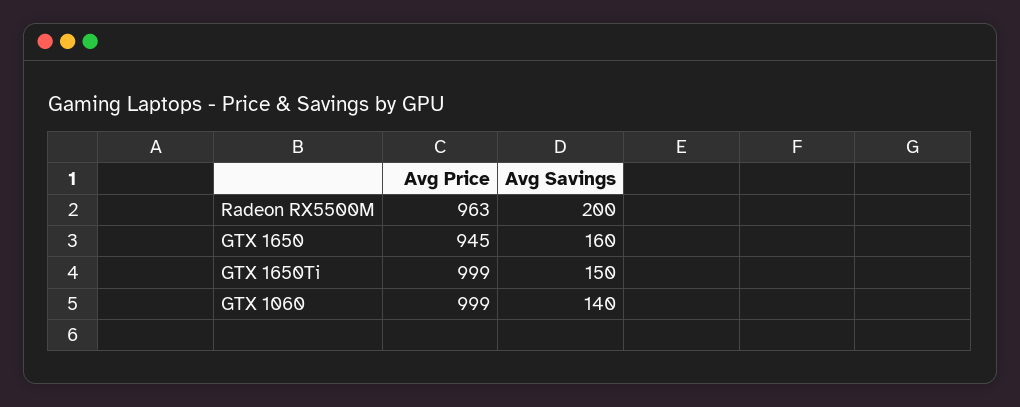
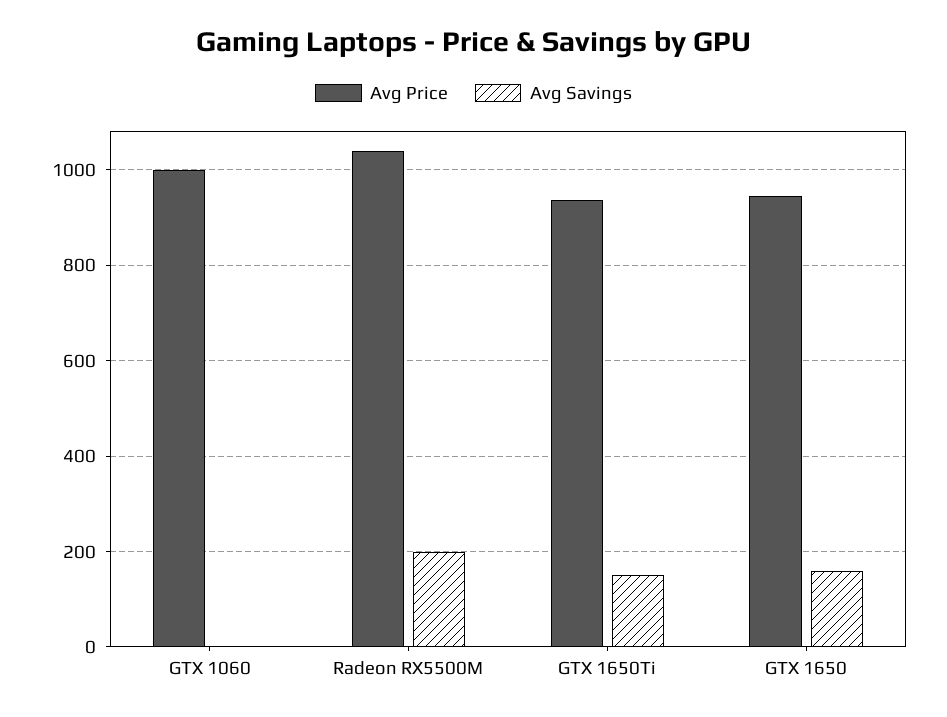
Avg Price, Radeon RX5500M: 963 -> 1040
Avg Price, GTX 1650Ti: 999 -> 940
Avg Savings, GTX 1060: 140 -> 0

